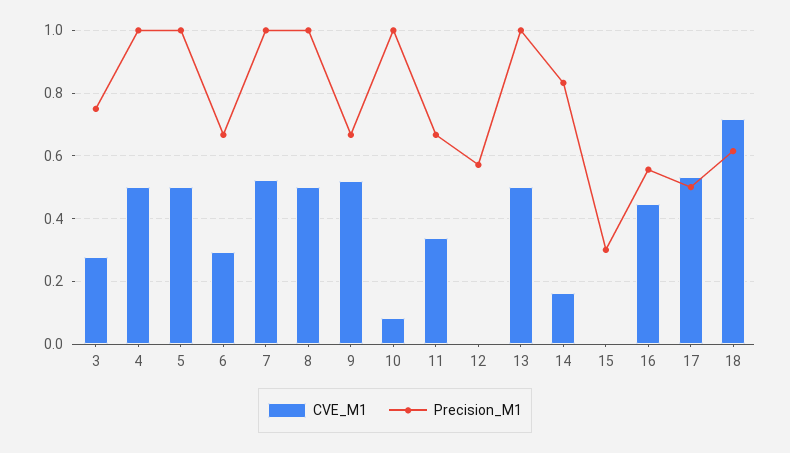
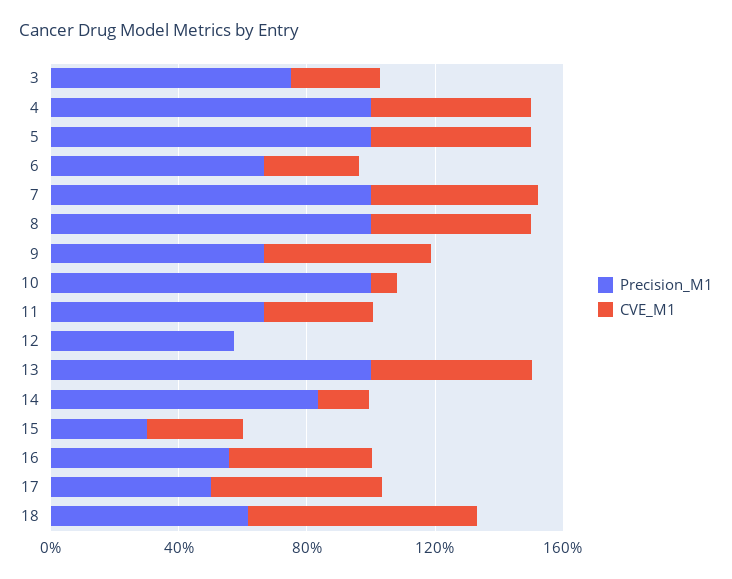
CVE_M1, 15: 0 -> 0.3

